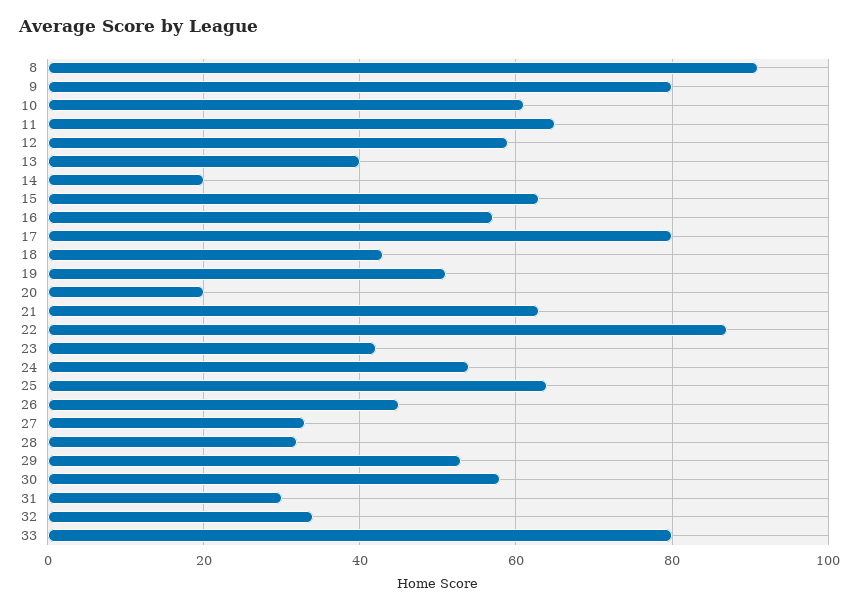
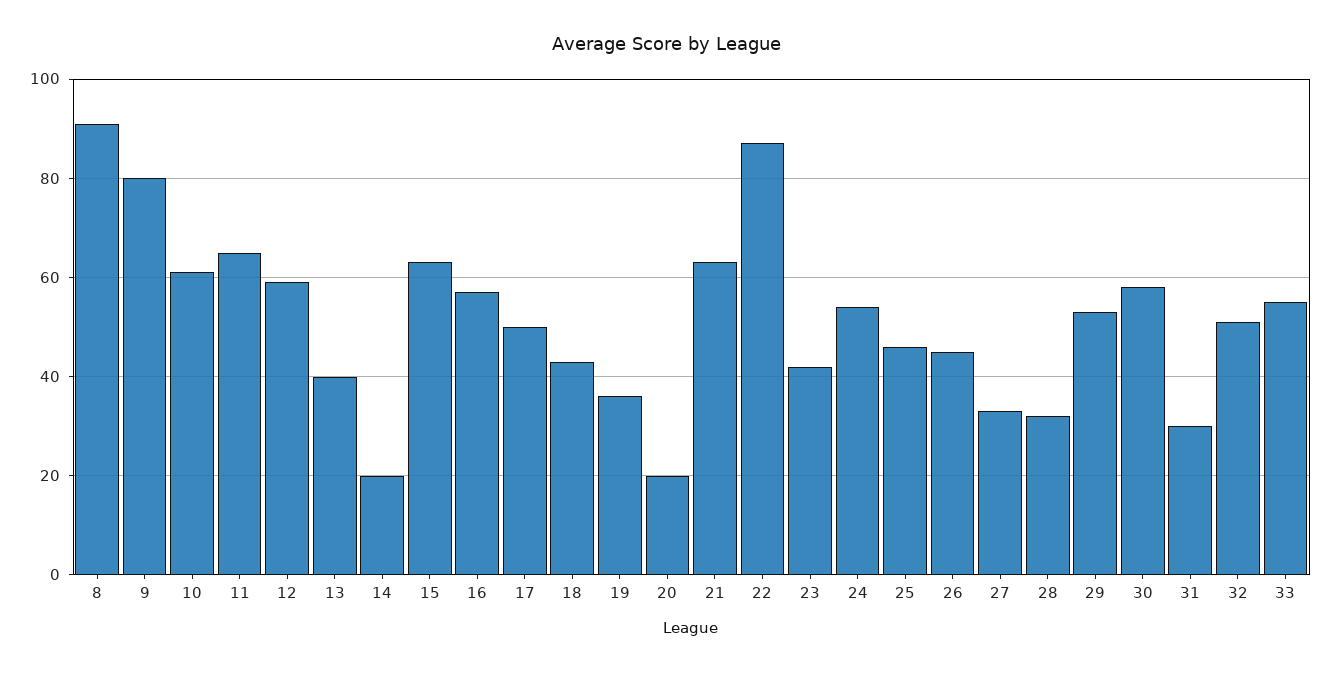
17: 80 -> 50
19: 50 -> 35
25: 65 -> 45
32: 35 -> 50
33: 80 -> 55

